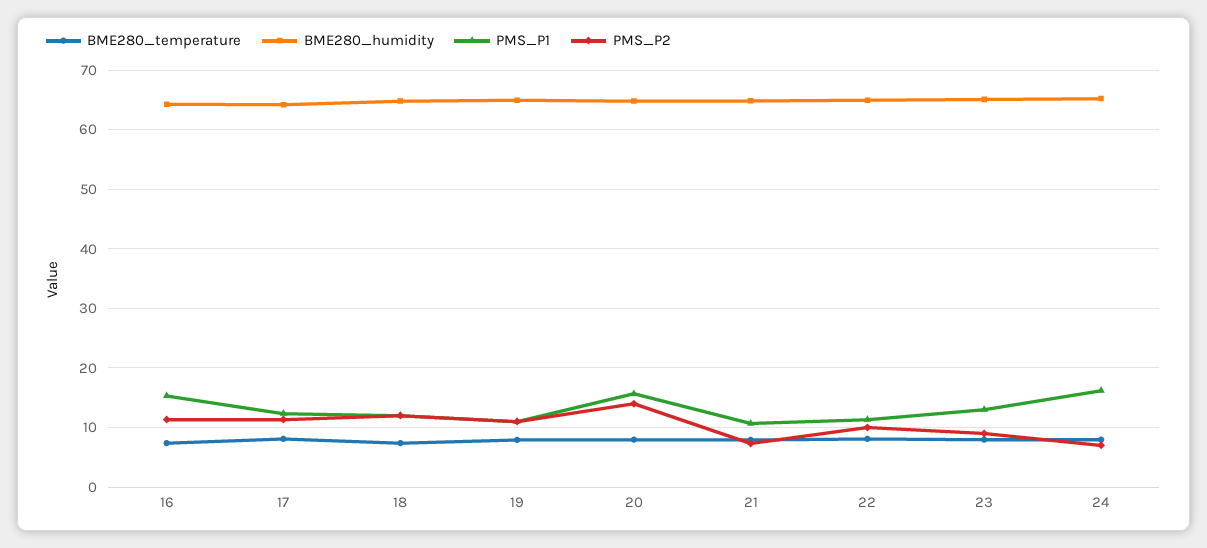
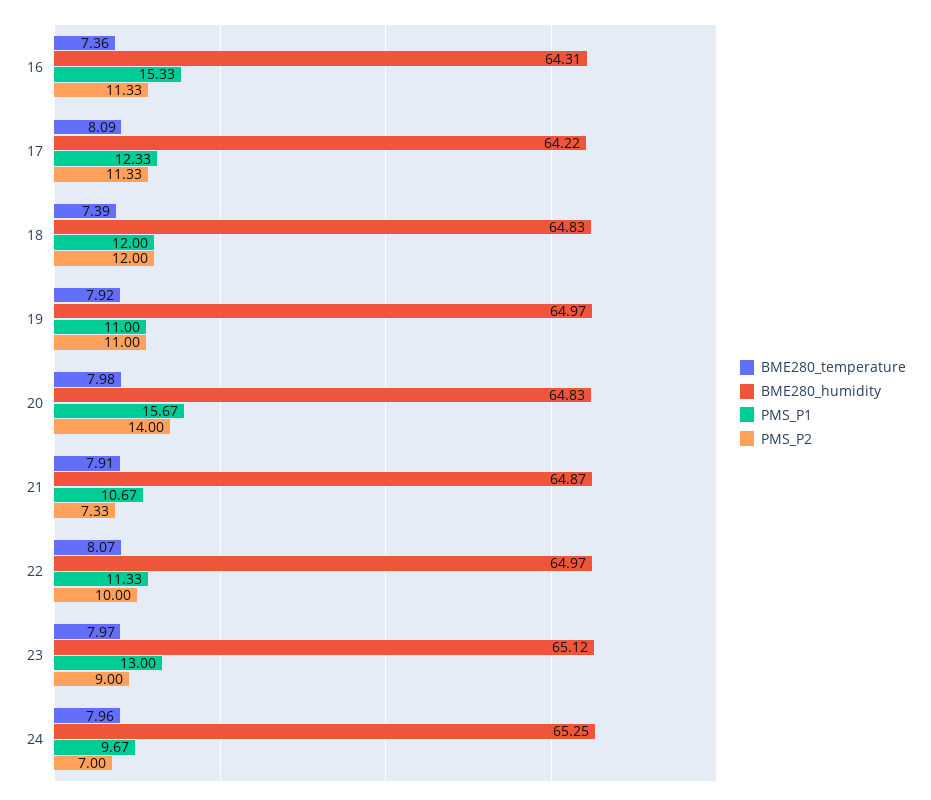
PMS_P1, 24: 16 -> 9.67

